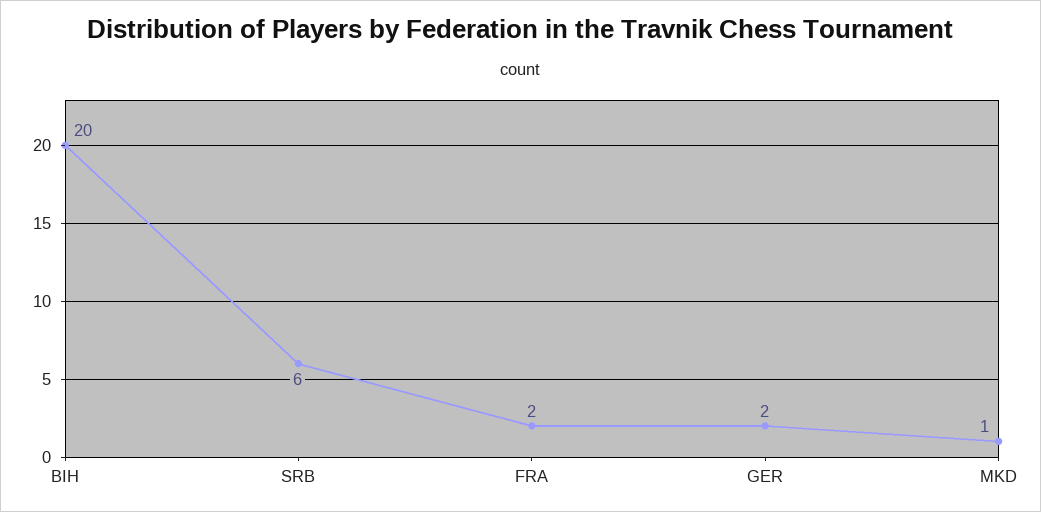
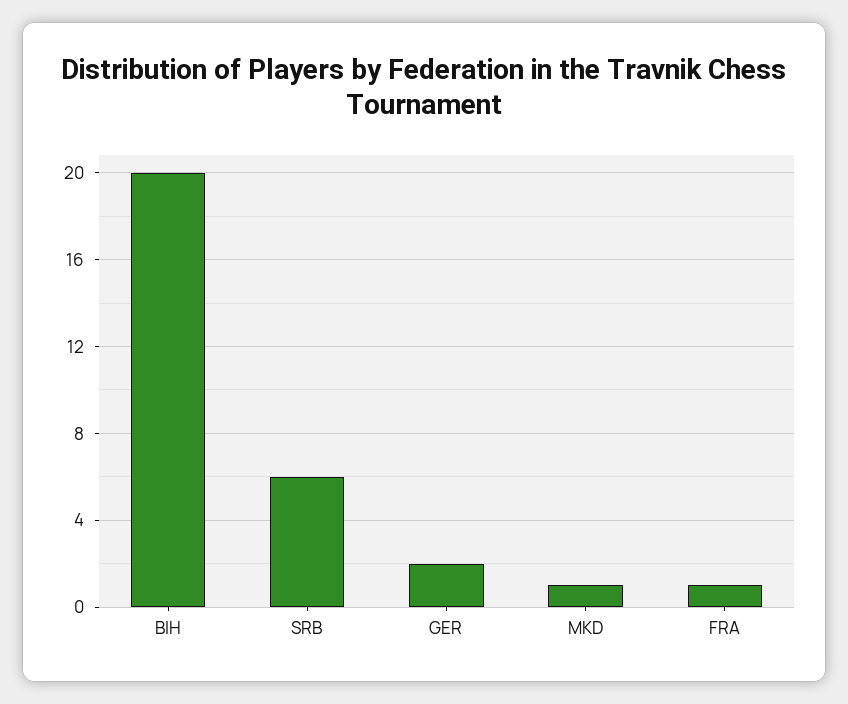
FRA: 2 -> 1

